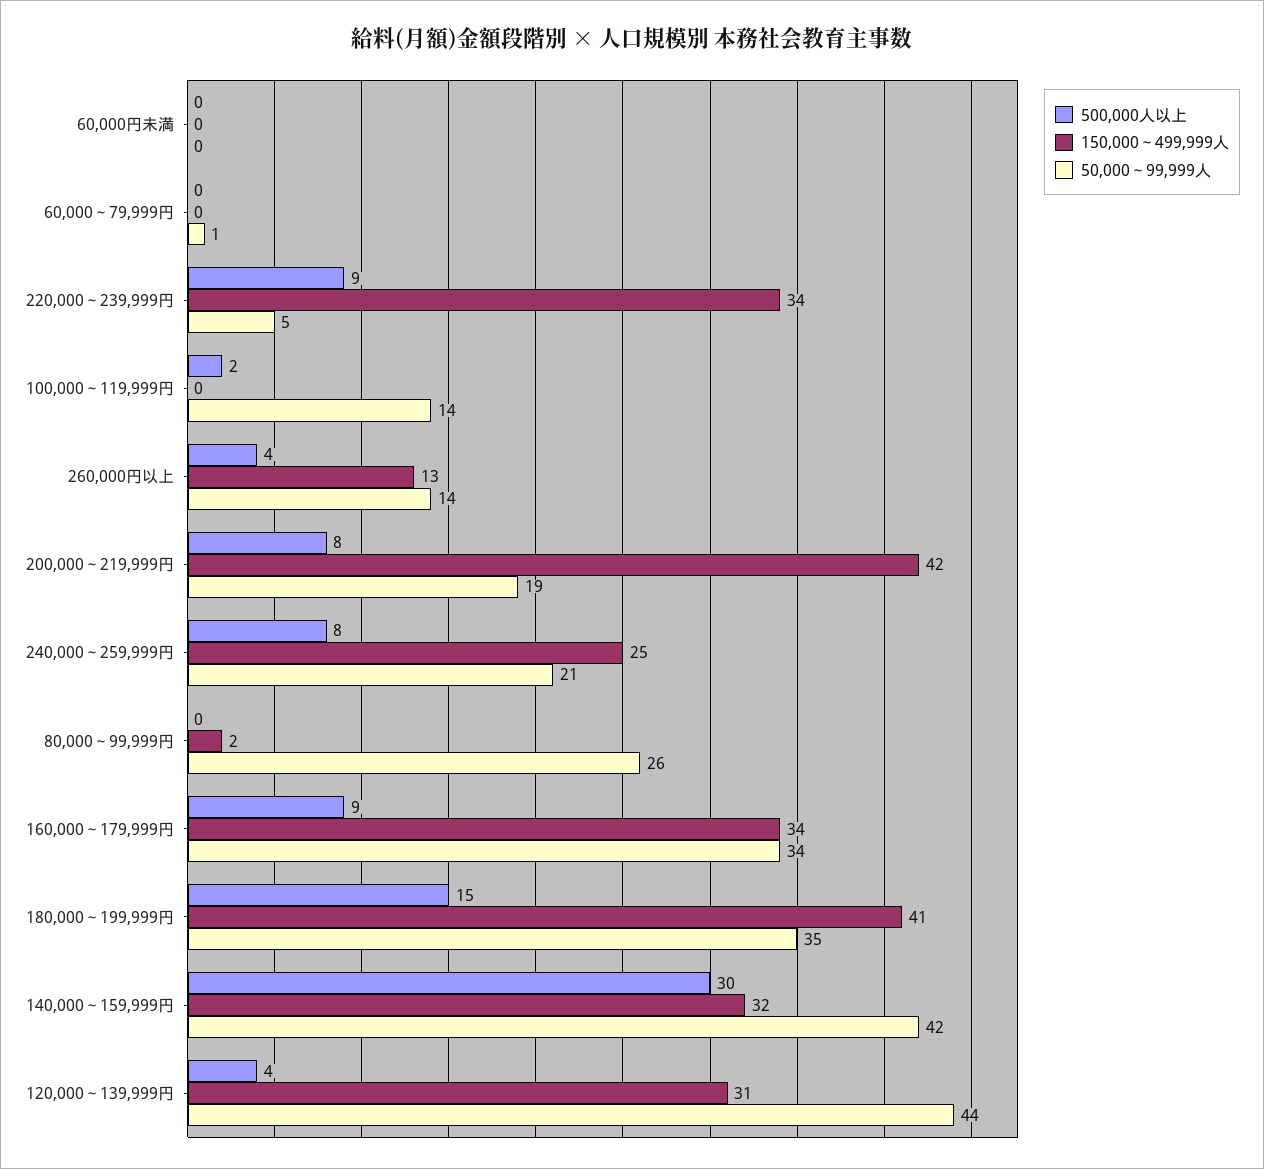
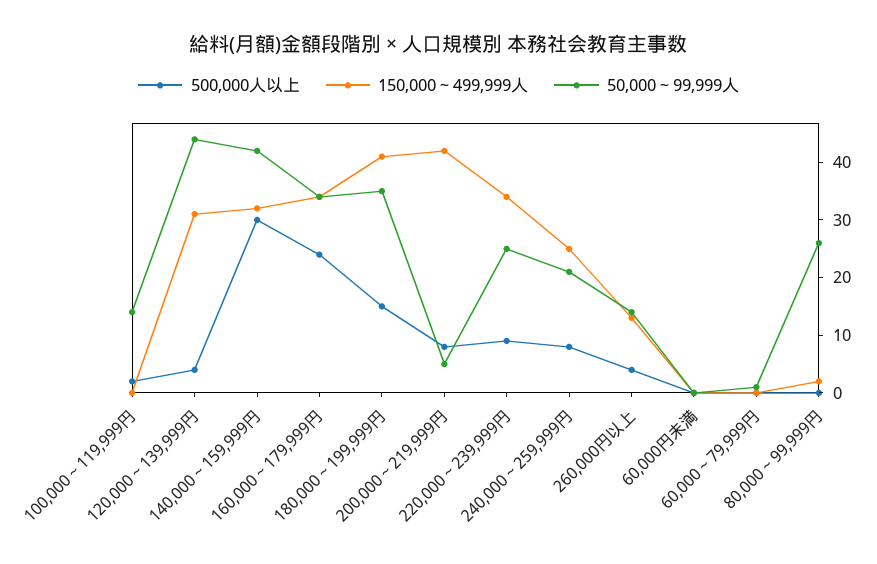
50,000～99,999人, 220,000～239,999円: 5 -> 25
50,000～99,999人, 200,000～219,999円: 19 -> 5
500,000人以上, 160,000～179,999円: 9 -> 25

